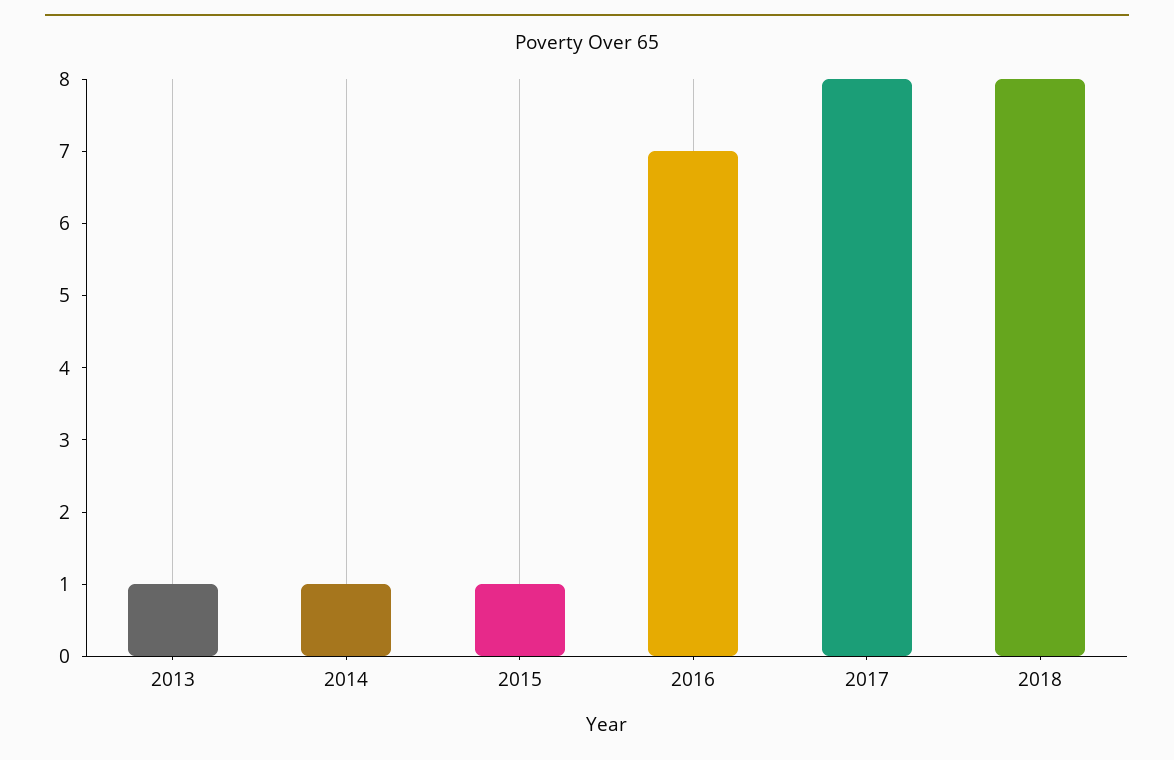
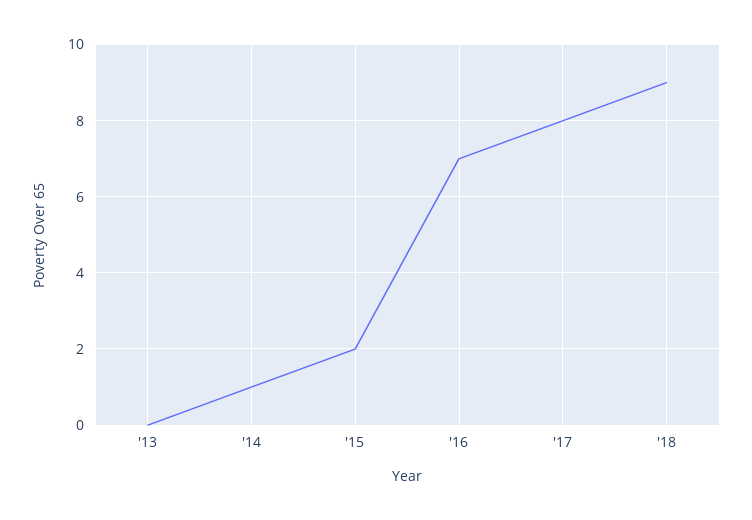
2013: 1 -> 0
2015: 1 -> 2
2018: 8 -> 9

